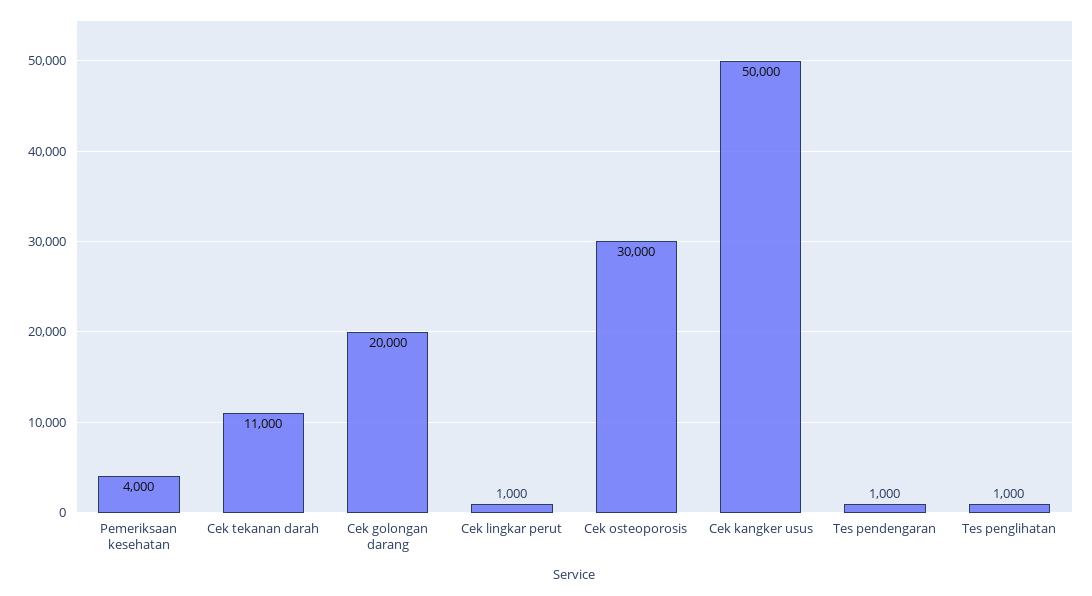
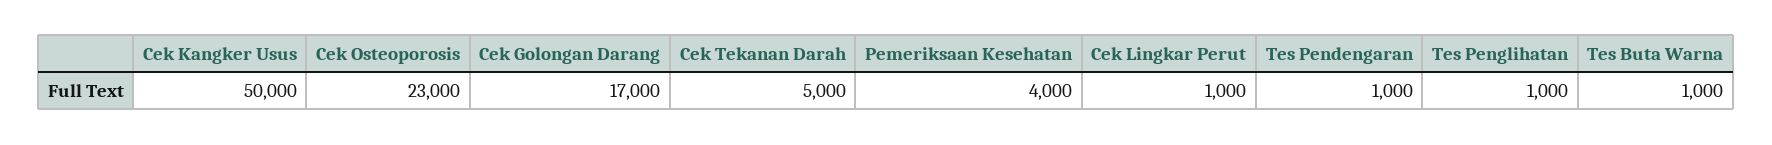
Cek tekanan darah: 11000 -> 5000
Cek golongan darang: 20000 -> 17000
Cek osteoporosis: 30000 -> 23000
Tes Buta Warna: none -> 1000

